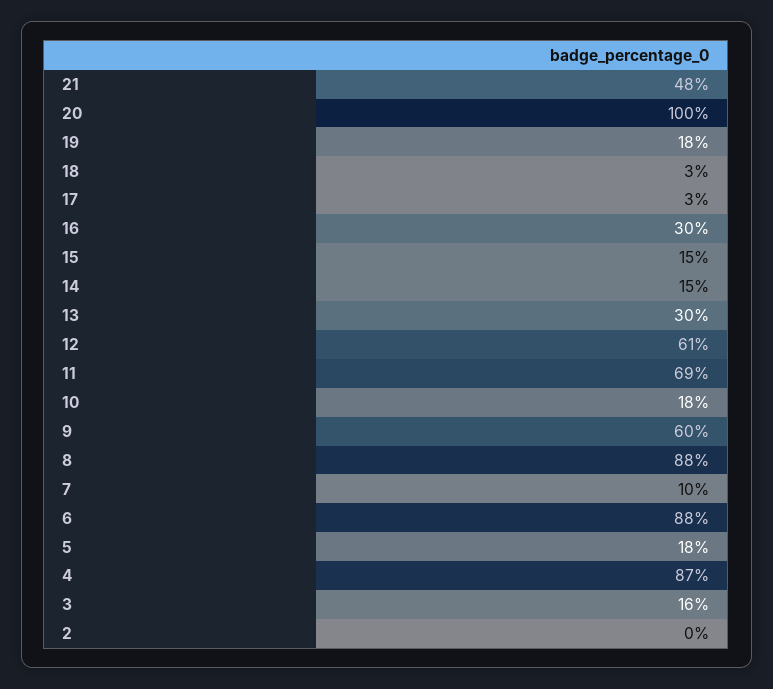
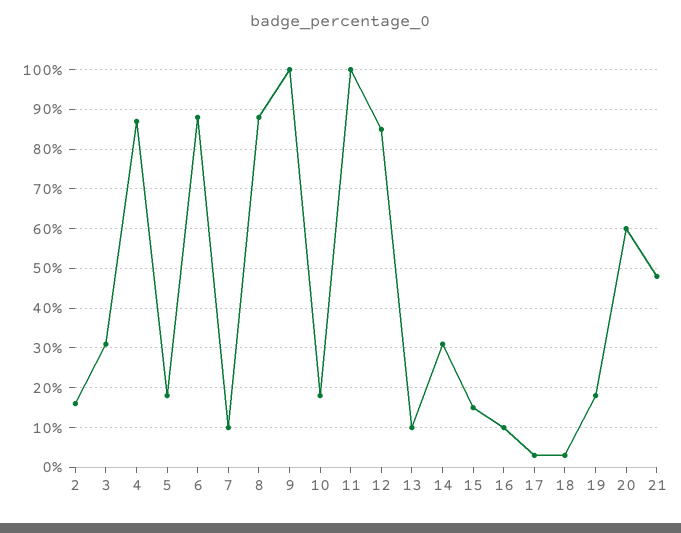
20: 100 -> 60
16: 30 -> 10
14: 15 -> 30
13: 30 -> 10
12: 61 -> 85
11: 69 -> 100
9: 60 -> 100
3: 16 -> 30
2: 0 -> 15

